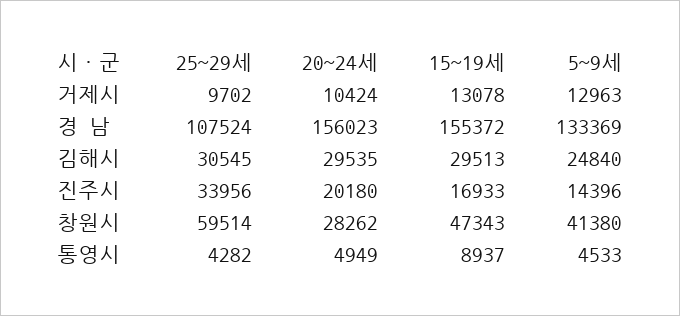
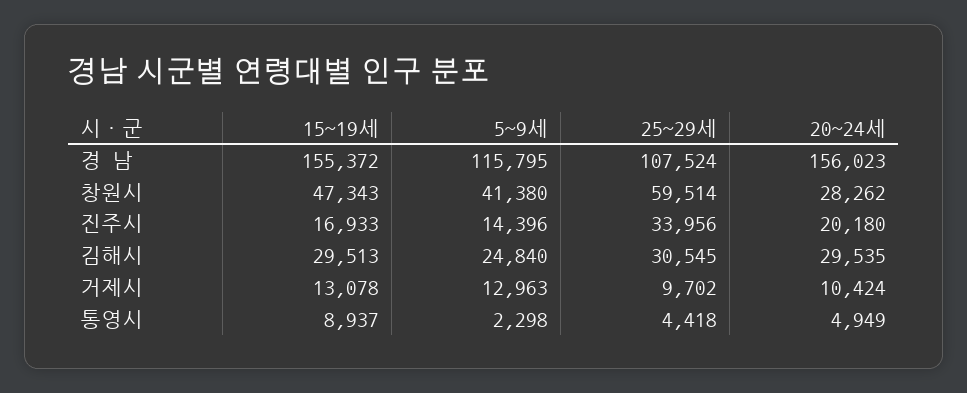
5~9세, 경 남: 133369 -> 115795
25~29세, 통영시: 4282 -> 4418
5~9세, 통영시: 4533 -> 2298

